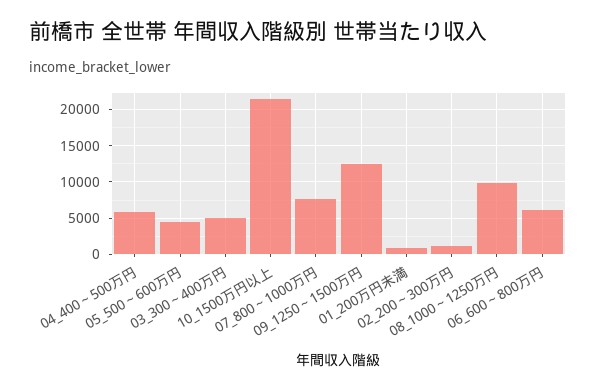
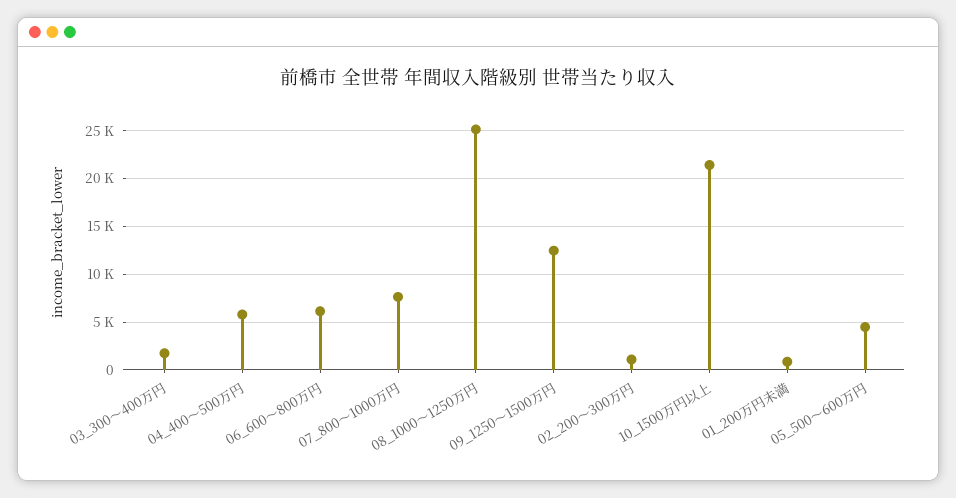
03_300～400万円: 5000 -> 2000
08_1000～1250万円: 10000 -> 25000

